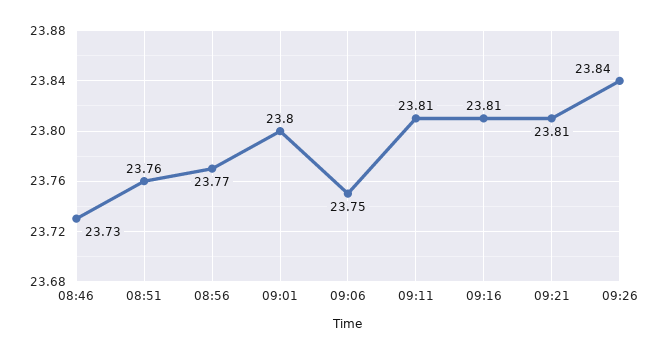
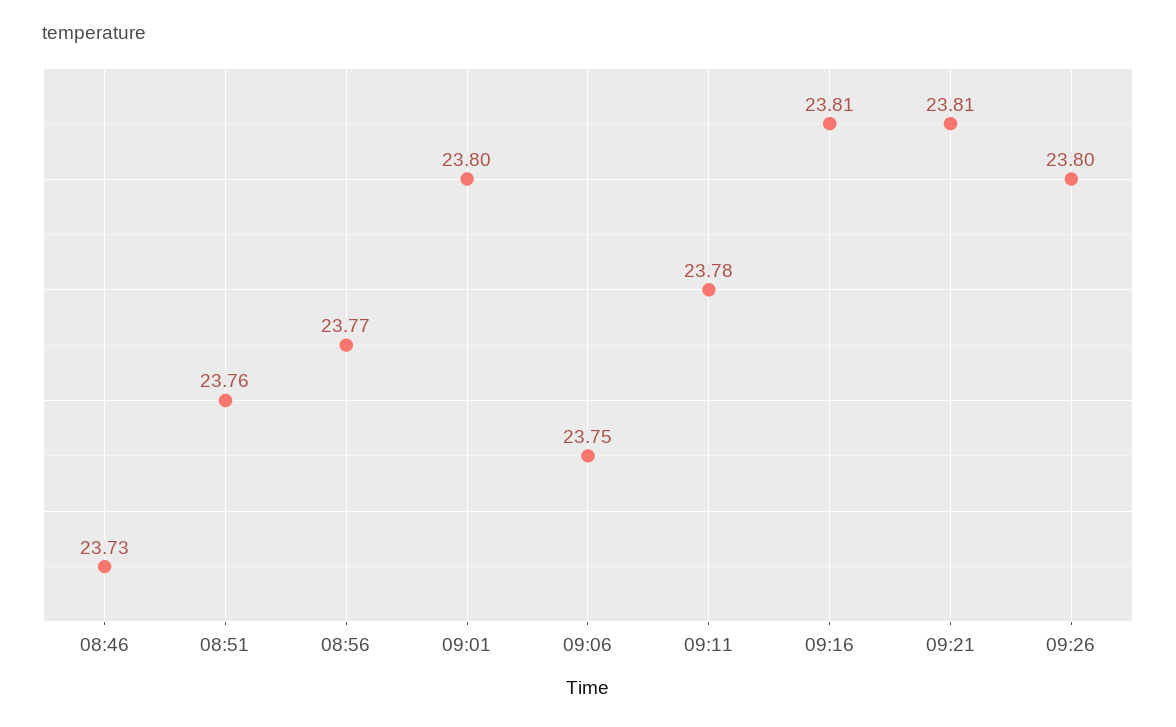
09:11: 23.81 -> 23.78
09:26: 23.84 -> 23.8

